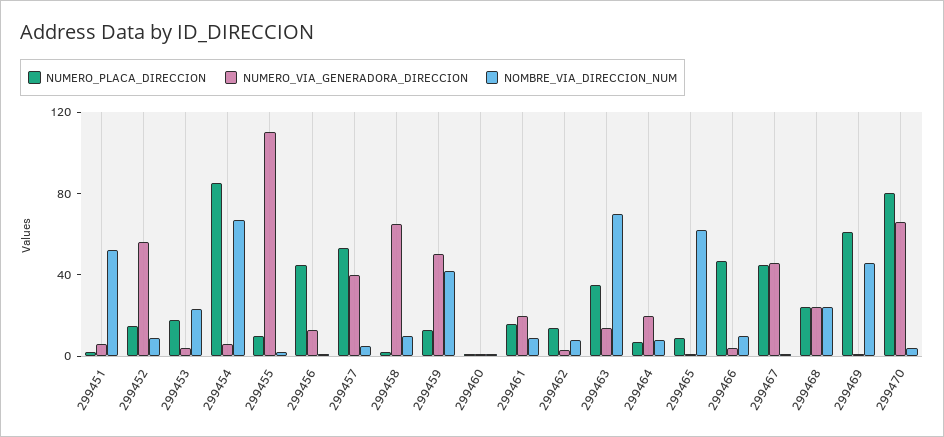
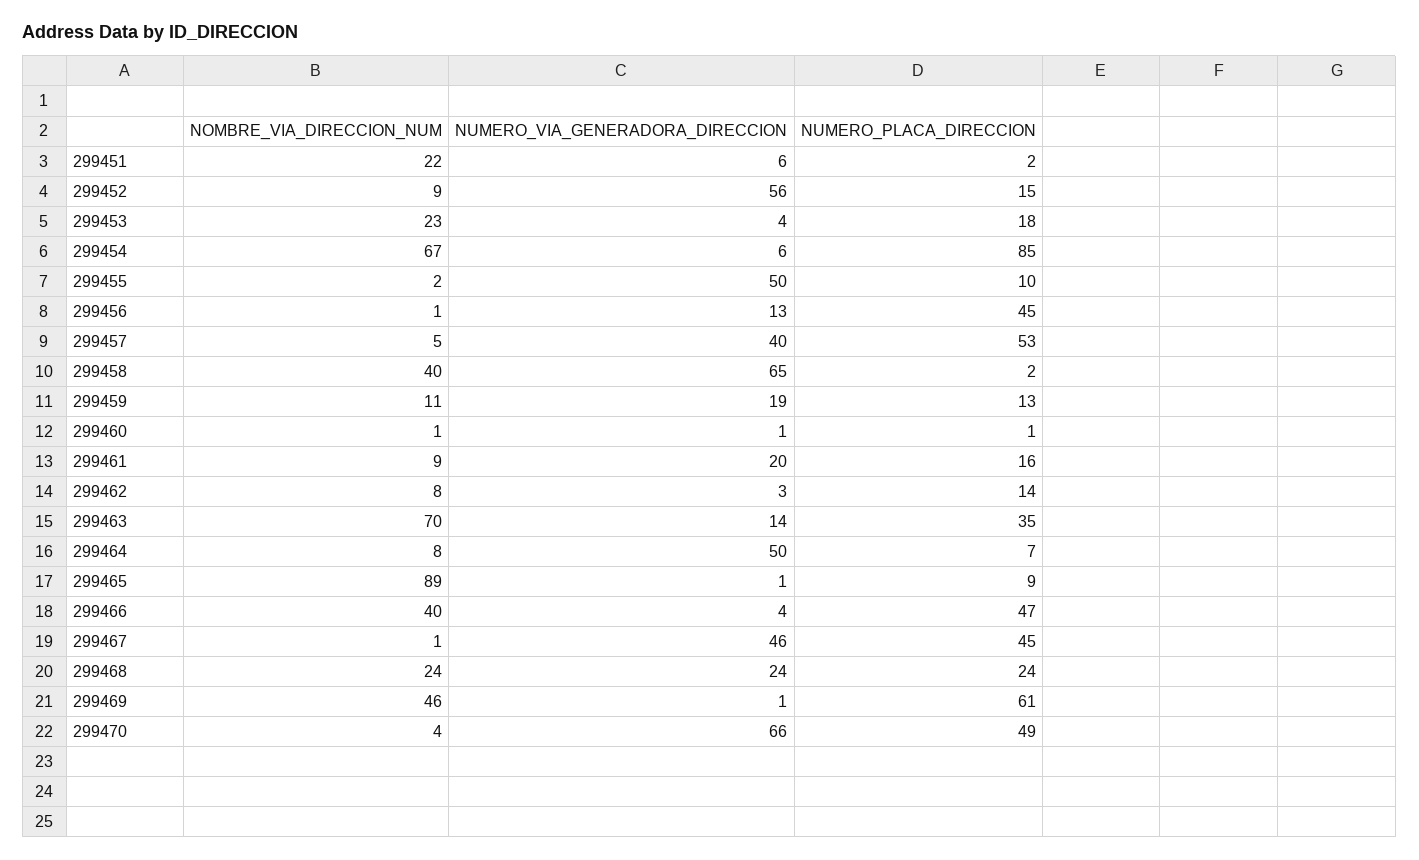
NOMBRE_VIA_DIRECCION_NUM, 299451: 50 -> 22
NUMERO_VIA_GENERADORA_DIRECCION, 299455: 110 -> 50
NOMBRE_VIA_DIRECCION_NUM, 299458: 10 -> 40
NUMERO_VIA_GENERADORA_DIRECCION, 299459: 50 -> 19
NOMBRE_VIA_DIRECCION_NUM, 299459: 40 -> 11
NUMERO_VIA_GENERADORA_DIRECCION, 299464: 20 -> 50
NOMBRE_VIA_DIRECCION_NUM, 299465: 60 -> 89
NOMBRE_VIA_DIRECCION_NUM, 299466: 10 -> 40
NUMERO_PLACA_DIRECCION, 299470: 80 -> 49

